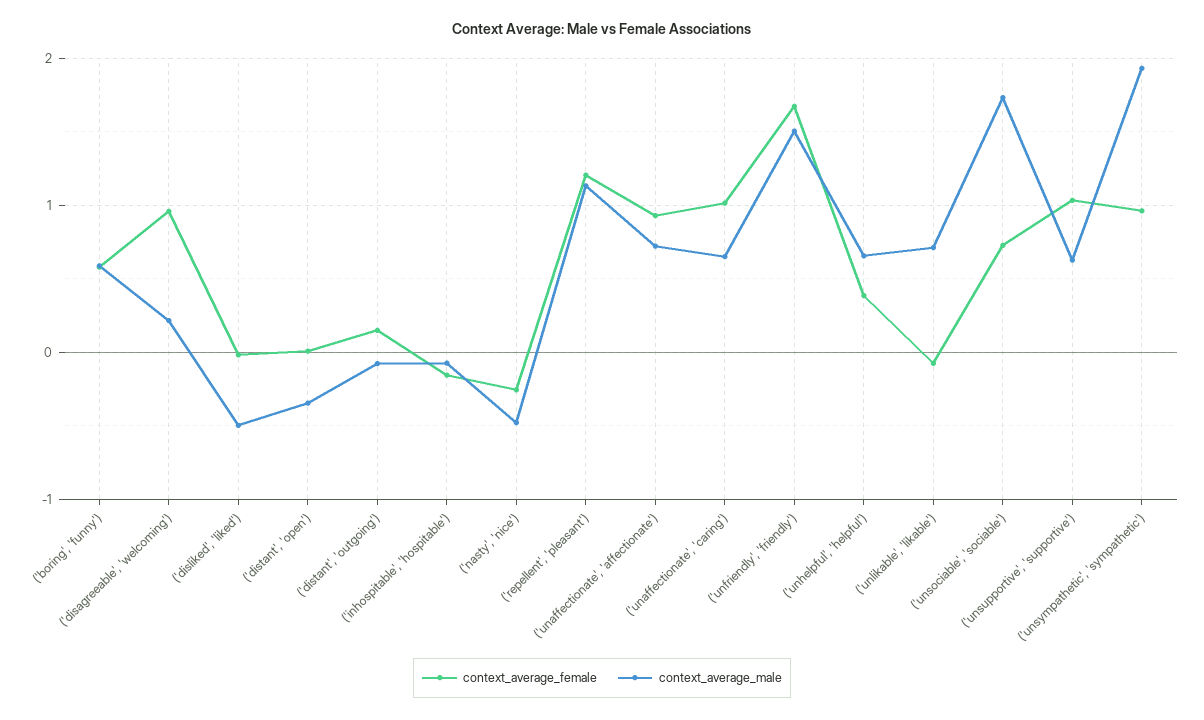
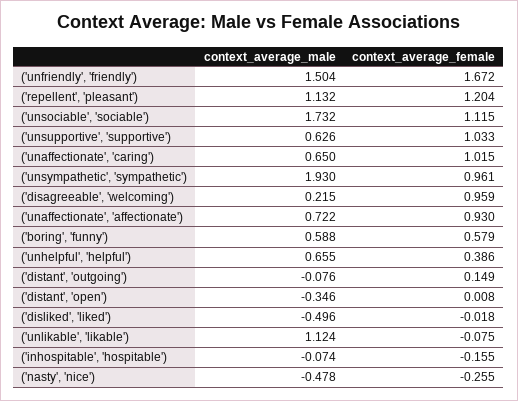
context_average_male, ('unlikable', 'likable'): 0.7 -> 1.124
context_average_female, ('unsociable', 'sociable'): 0.7 -> 1.115

